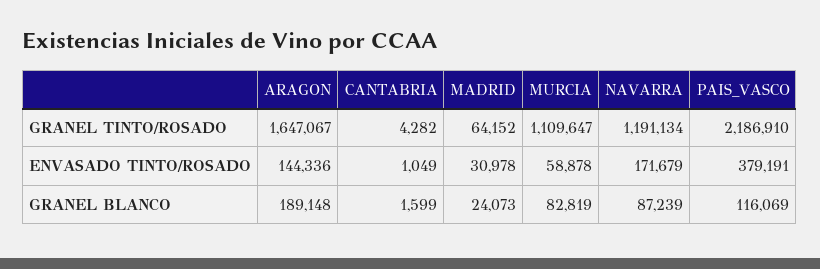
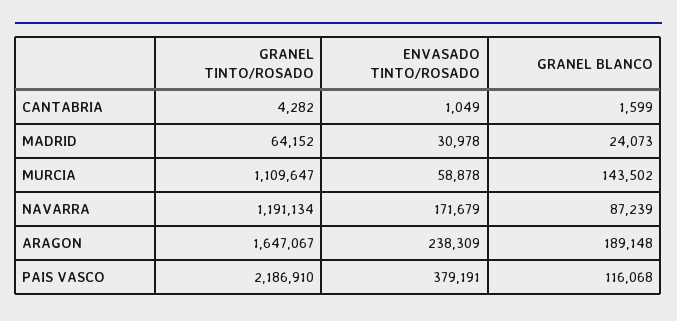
ARAGON, ENVASADO TINTO/ROSADO: 144336 -> 238309
MURCIA, GRANEL BLANCO: 82819 -> 143502
PAIS_VASCO, GRANEL BLANCO: 116069 -> 116068

